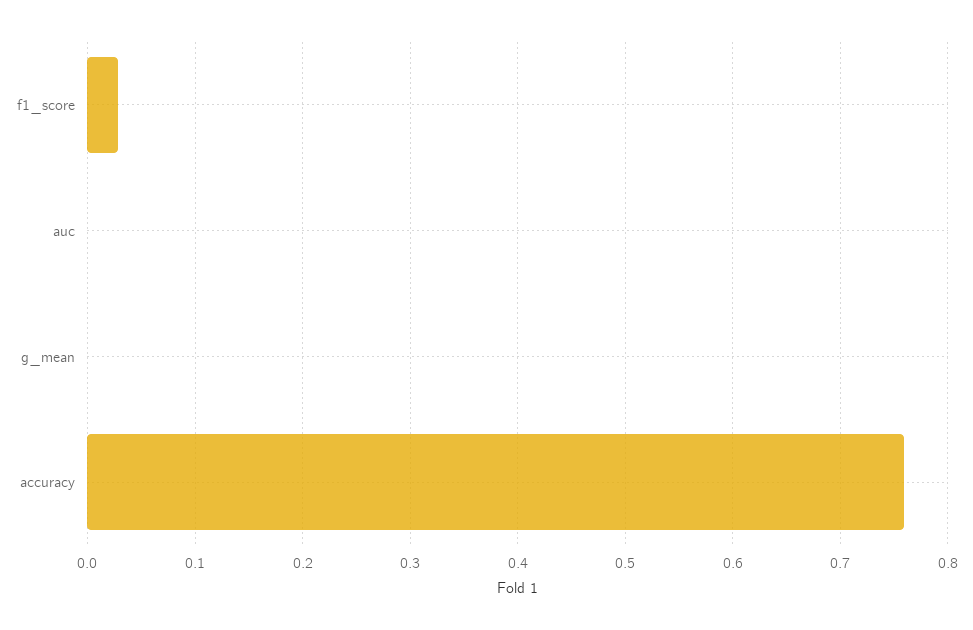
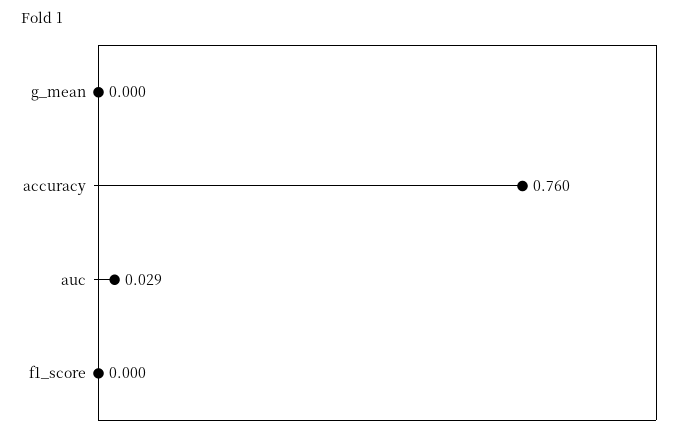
f1_score: 0.03 -> 0
auc: 0 -> 0.029

